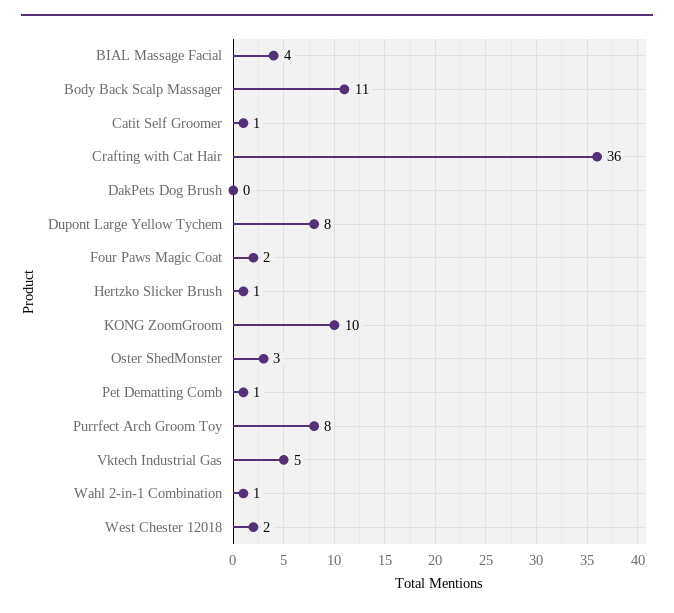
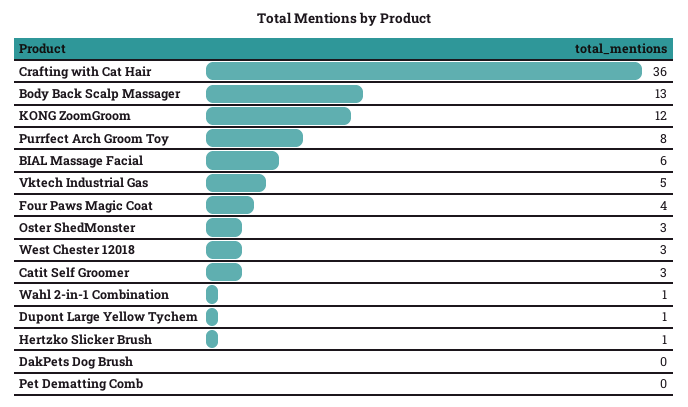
BIAL Massage Facial: 4 -> 6
Body Back Scalp Massager: 11 -> 13
Catit Self Groomer: 1 -> 3
Dupont Large Yellow Tychem: 8 -> 1
Four Paws Magic Coat: 2 -> 4
KONG ZoomGroom: 10 -> 12
Pet Dematting Comb: 1 -> 0
West Chester 12018: 2 -> 3

